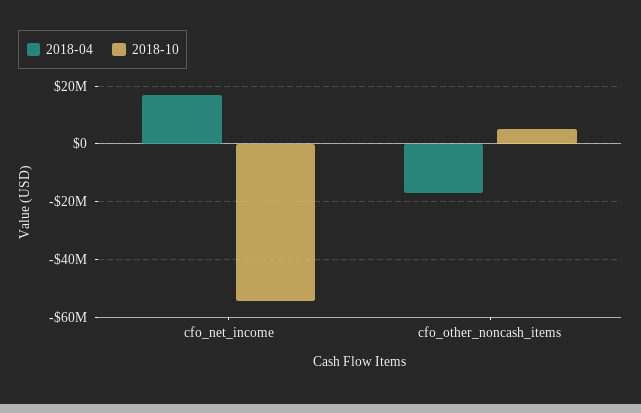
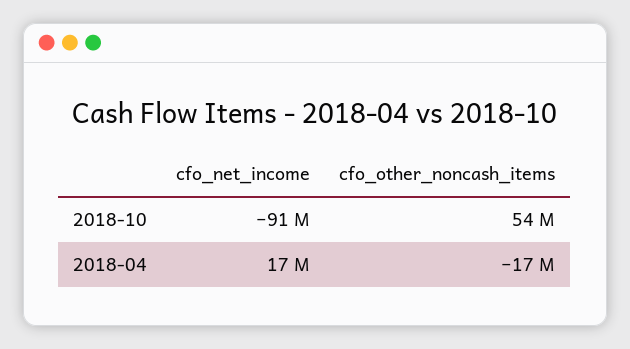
2018-10, cfo_net_income: -55000000 -> -91000000
2018-10, cfo_other_noncash_items: 5000000 -> 54000000

